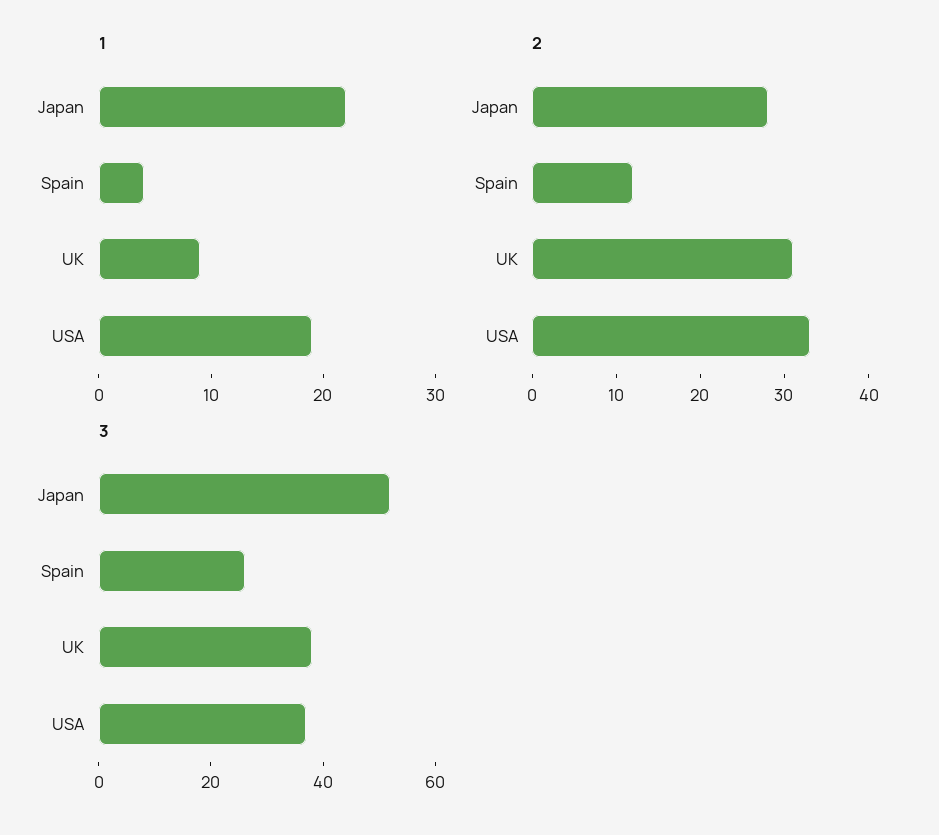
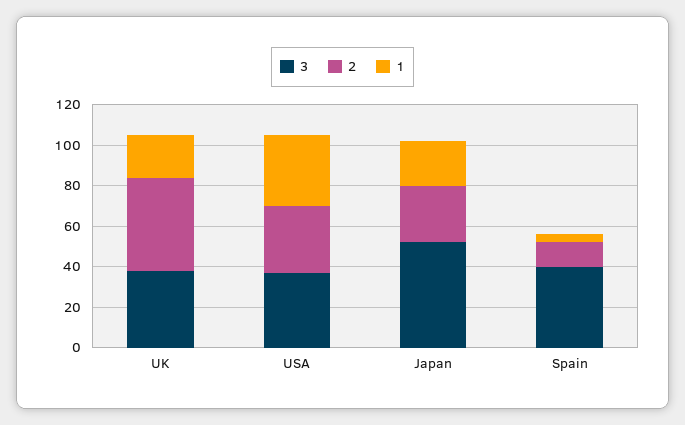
1, UK: 9 -> 20
1, USA: 19 -> 35
2, UK: 31 -> 45
3, Spain: 25 -> 40

